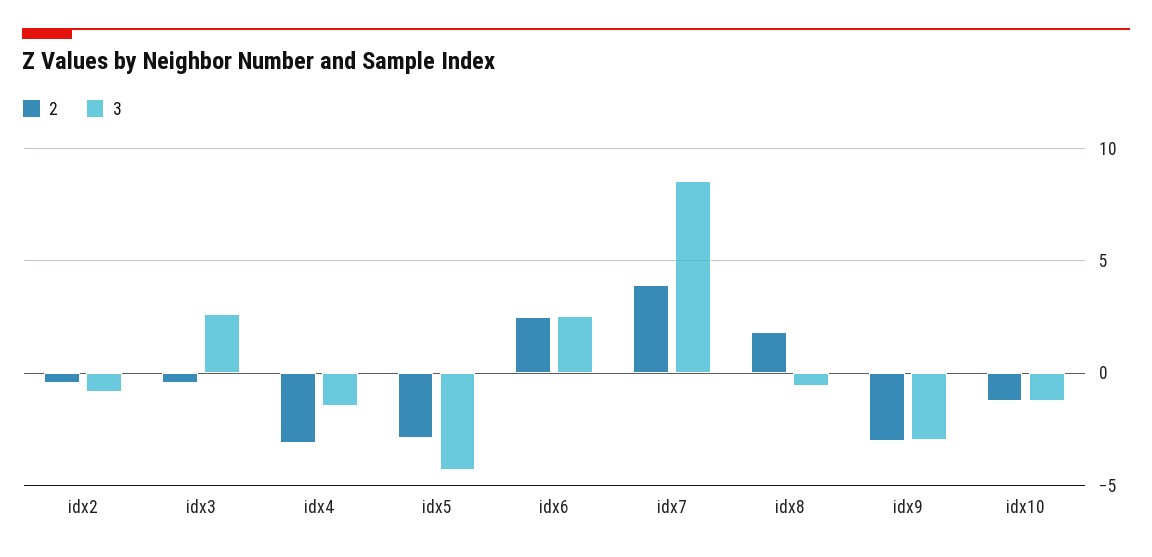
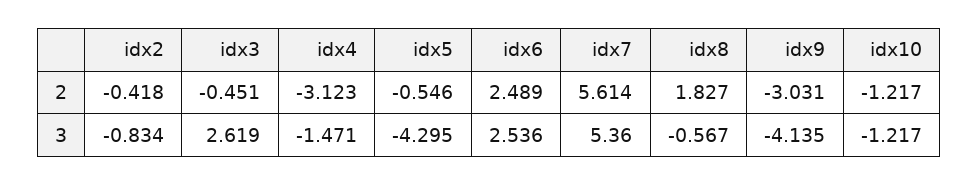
2, idx5: -3 -> -0.546
2, idx7: 4 -> 5.614
3, idx7: 8.5 -> 5.36
3, idx9: -3 -> -4.135

